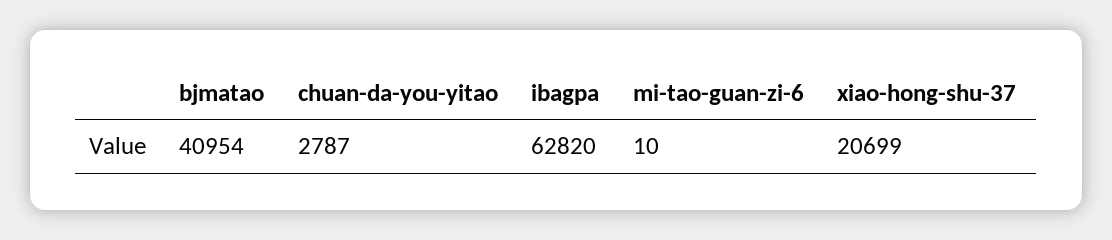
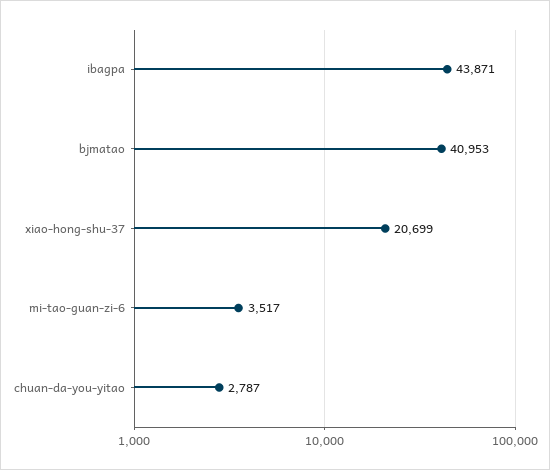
bjmatao: 40954 -> 40953
ibagpa: 62820 -> 43871
mi-tao-guan-zi-6: 10 -> 3517

